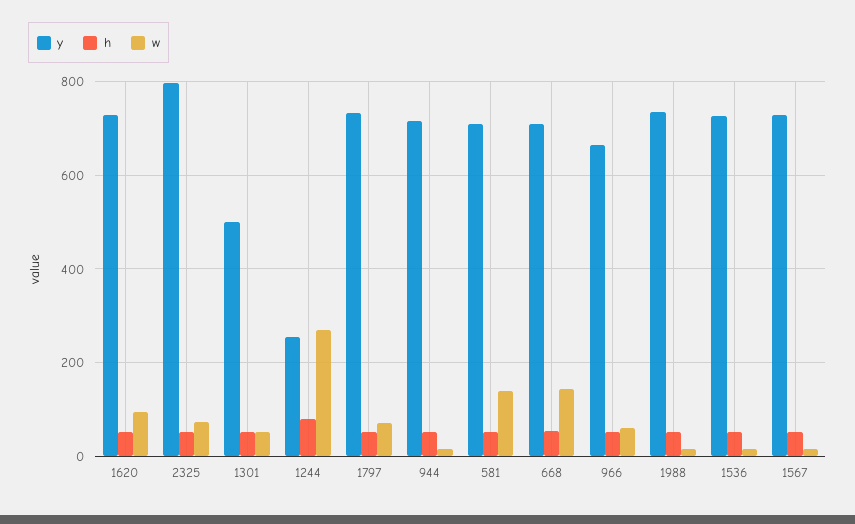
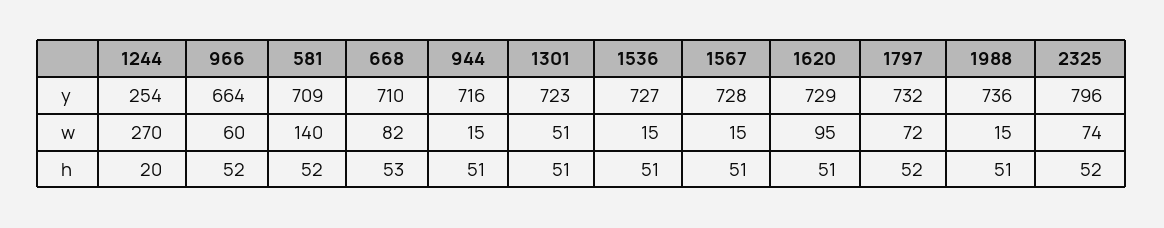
y, 1301: 500 -> 723
h, 1244: 80 -> 20
w, 668: 140 -> 82

